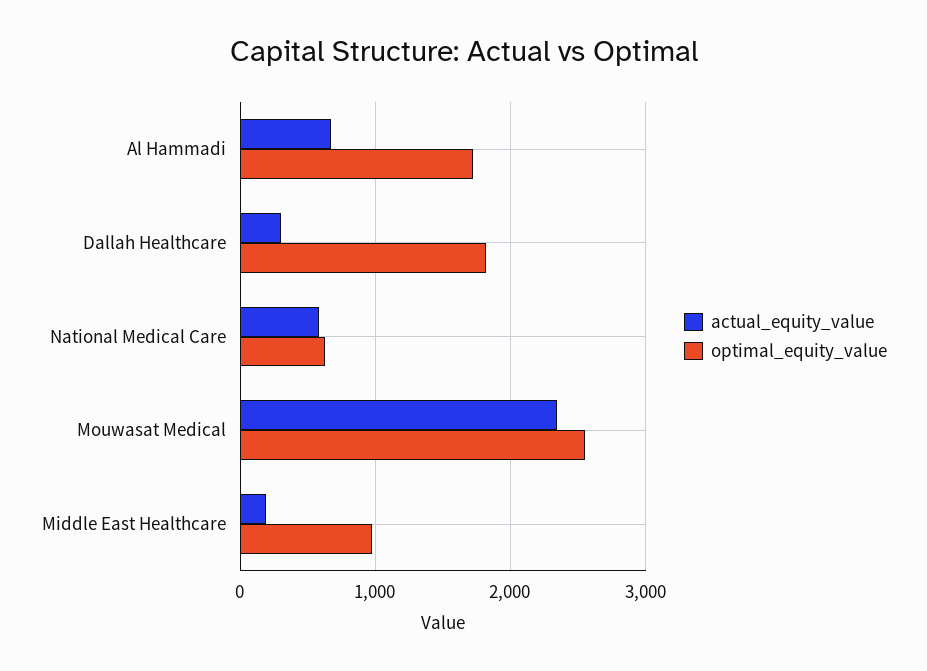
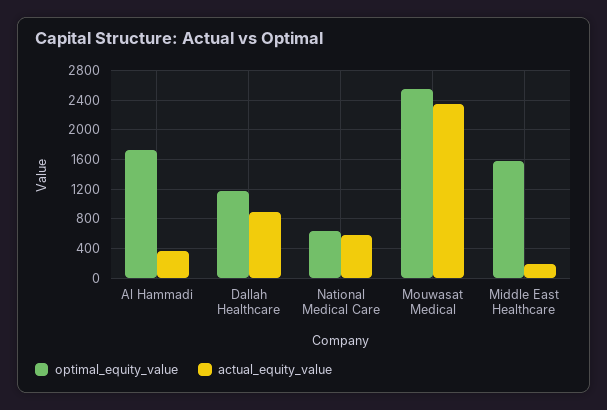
actual_equity_value, Al Hammadi: 700 -> 400
actual_equity_value, Dallah Healthcare: 300 -> 900
optimal_equity_value, Dallah Healthcare: 1800 -> 1200
optimal_equity_value, Middle East Healthcare: 1000 -> 1600

